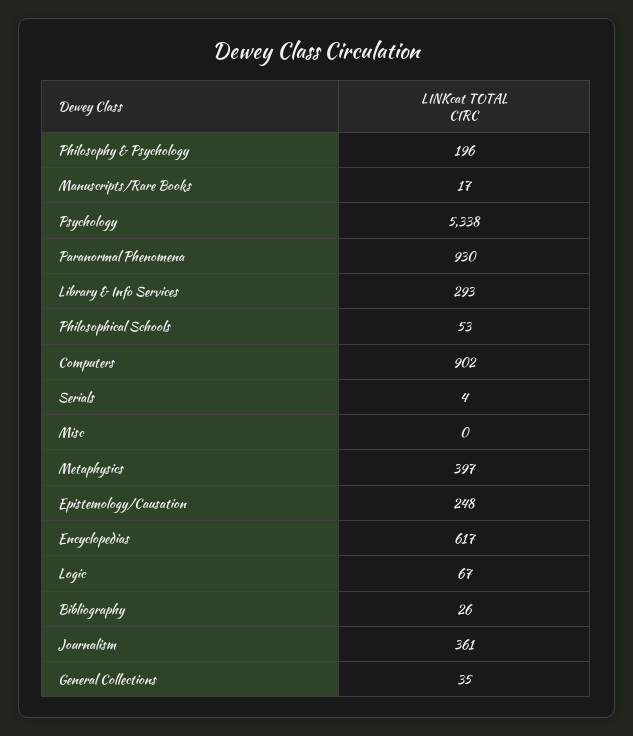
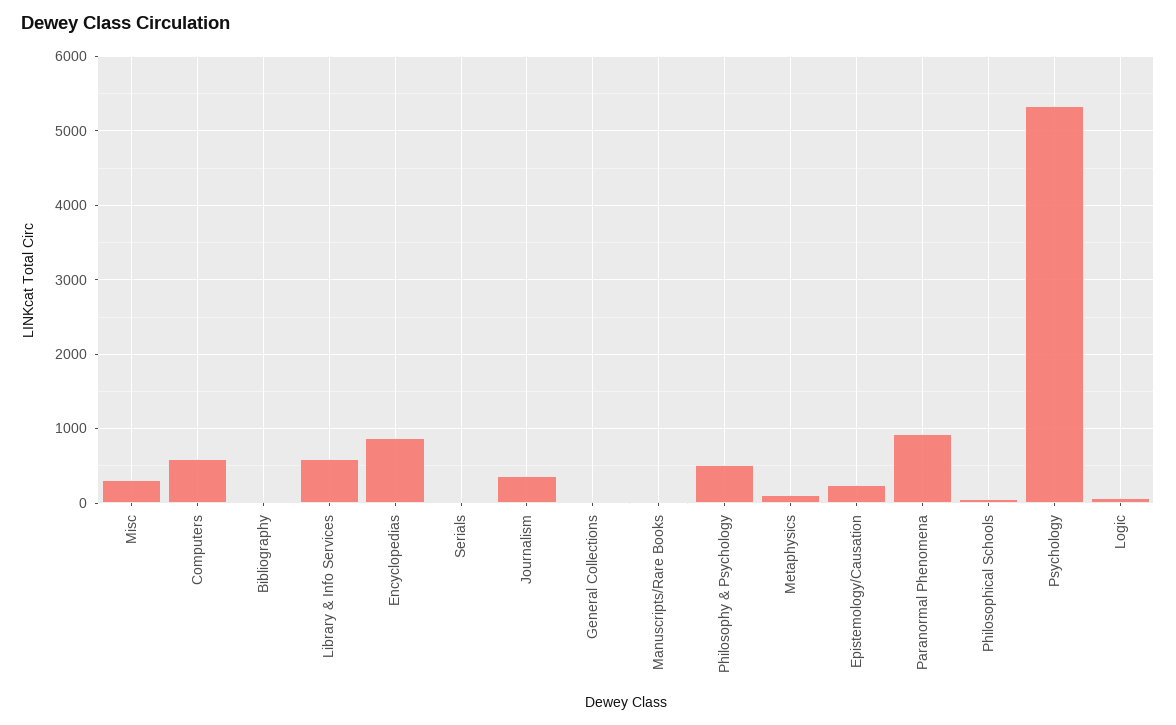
Philosophy & Psychology: 196 -> 500
Library & Info Services: 293 -> 600
Computers: 902 -> 600
Misc: 0 -> 300
Metaphysics: 397 -> 100
Encyclopedias: 617 -> 900

